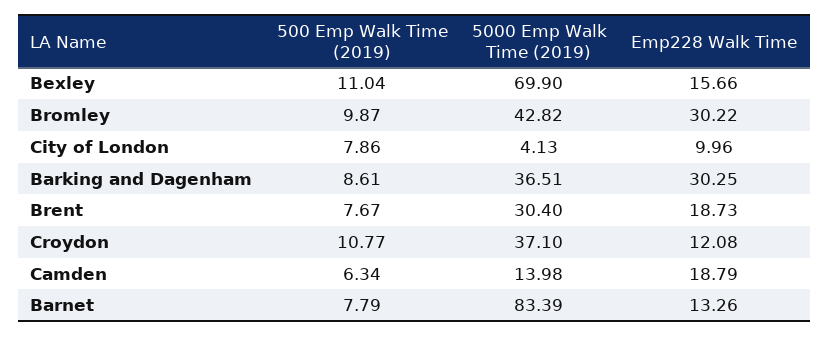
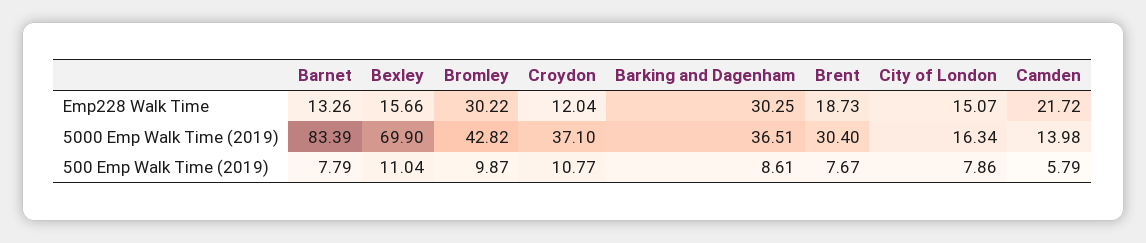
5000 Emp Walk Time (2019), City of London: 4.13 -> 16.34
Emp228 Walk Time, City of London: 9.96 -> 15.07
Emp228 Walk Time, Croydon: 12.08 -> 12.04
500 Emp Walk Time (2019), Camden: 6.34 -> 5.79
Emp228 Walk Time, Camden: 18.79 -> 21.72

